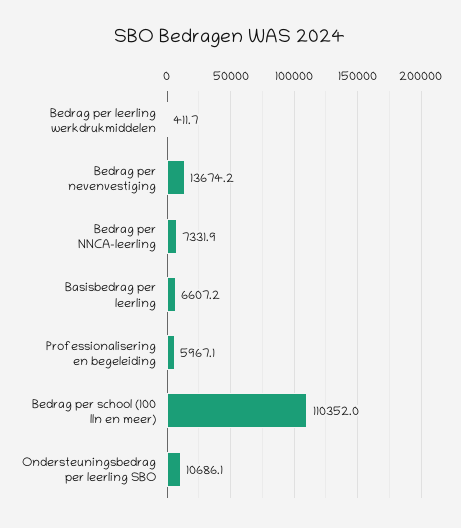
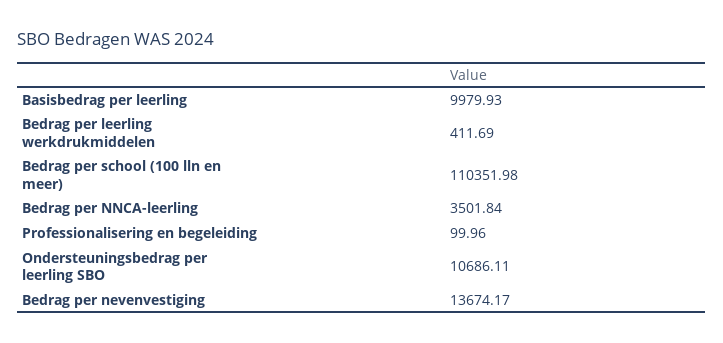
Bedrag per NNCA-leerling: 7331.9 -> 3501.84
Basisbedrag per leerling: 6607.2 -> 9979.93
Professionalisering en begeleiding: 5967.1 -> 99.96

